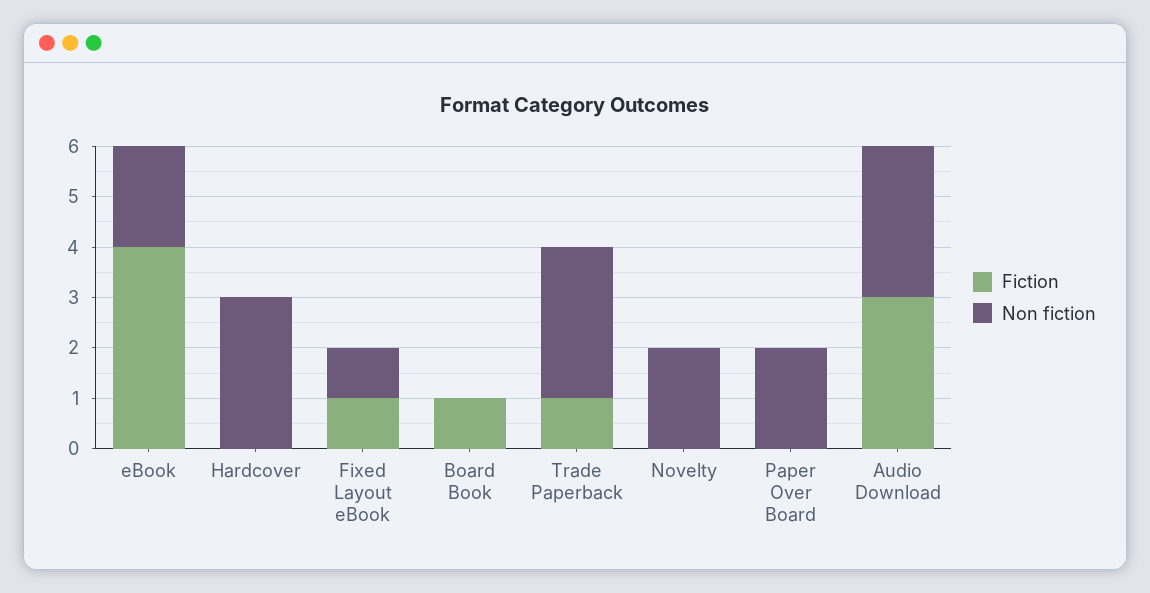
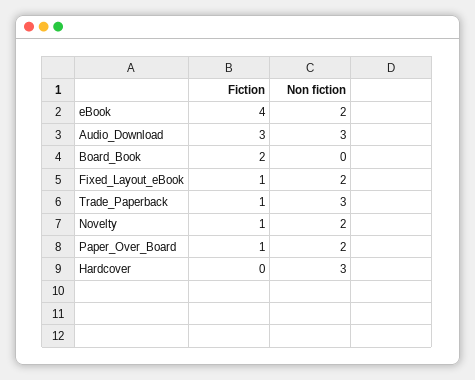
Non fiction, Fixed Layout eBook: 1 -> 2
Fiction, Board Book: 1 -> 2
Fiction, Novelty: 0 -> 1
Fiction, Paper Over Board: 0 -> 1

